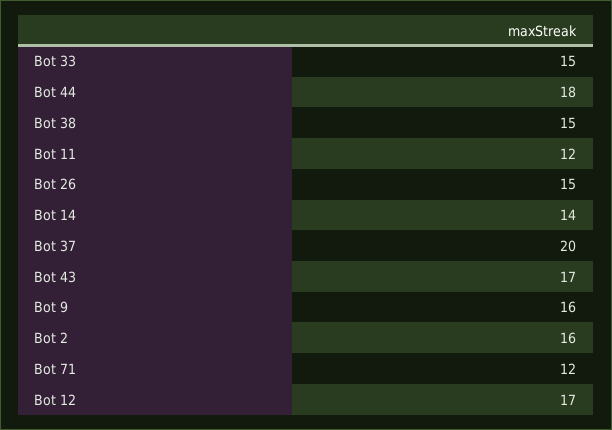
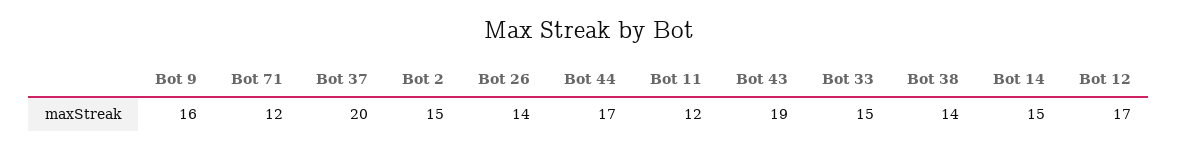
Bot 44: 18 -> 17
Bot 38: 15 -> 14
Bot 26: 15 -> 14
Bot 14: 14 -> 15
Bot 43: 17 -> 19
Bot 2: 16 -> 15

